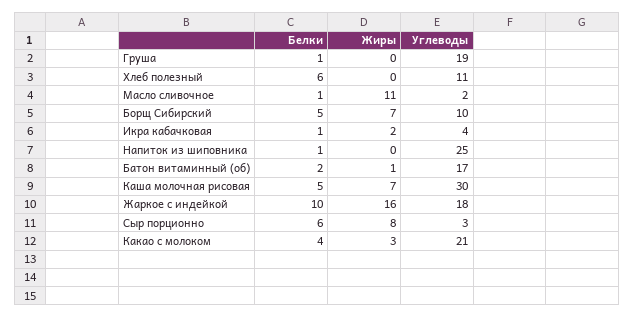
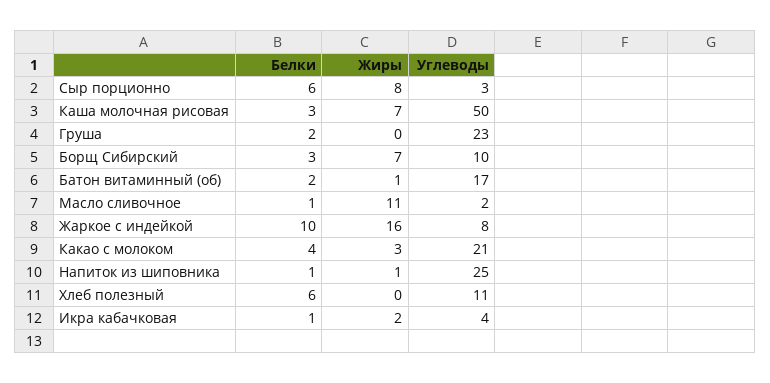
Белки, Груша: 1 -> 2
Углеводы, Груша: 19 -> 23
Белки, Борщ Сибирский: 5 -> 3
Жиры, Напиток из шиповника: 0 -> 1
Белки, Каша молочная рисовая: 5 -> 3
Углеводы, Каша молочная рисовая: 30 -> 50
Углеводы, Жаркое с индейкой: 18 -> 8

